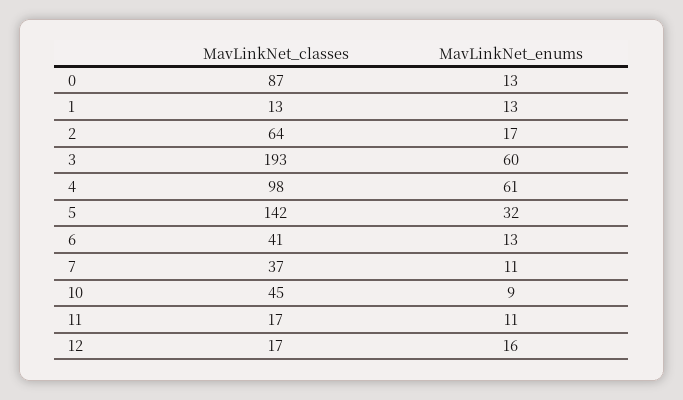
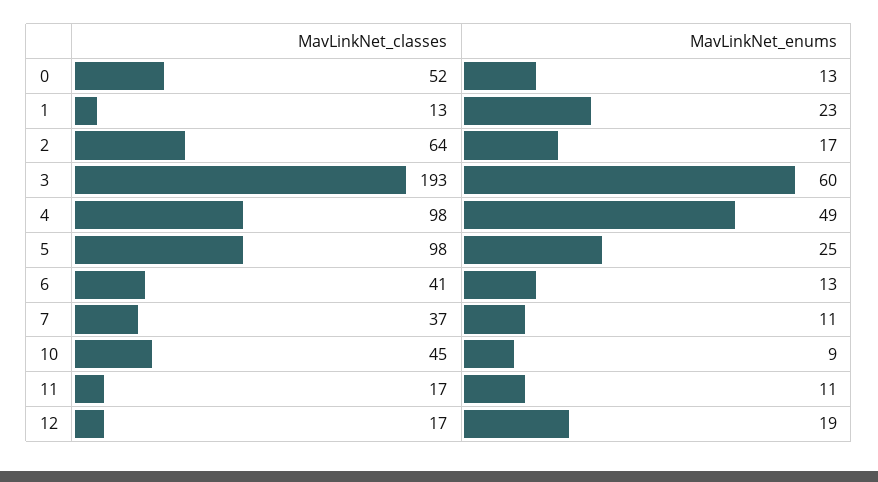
MavLinkNet_classes, 0: 87 -> 52
MavLinkNet_enums, 1: 13 -> 23
MavLinkNet_enums, 4: 61 -> 49
MavLinkNet_classes, 5: 142 -> 98
MavLinkNet_enums, 5: 32 -> 25
MavLinkNet_enums, 12: 16 -> 19

